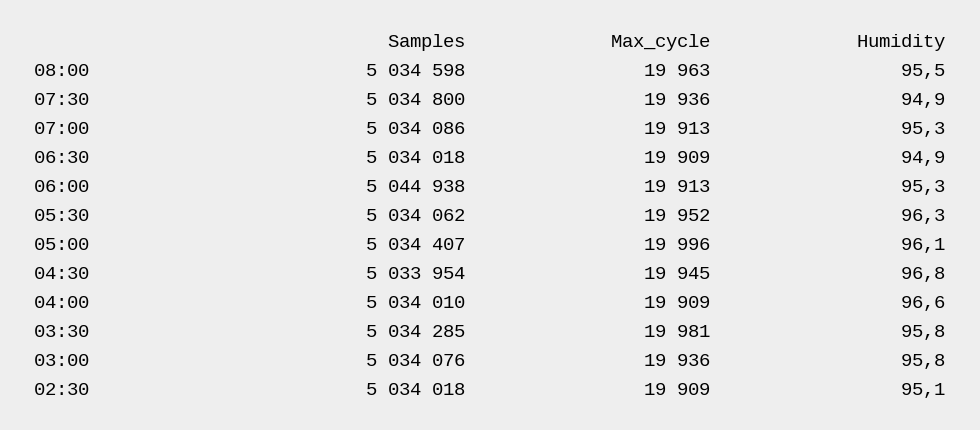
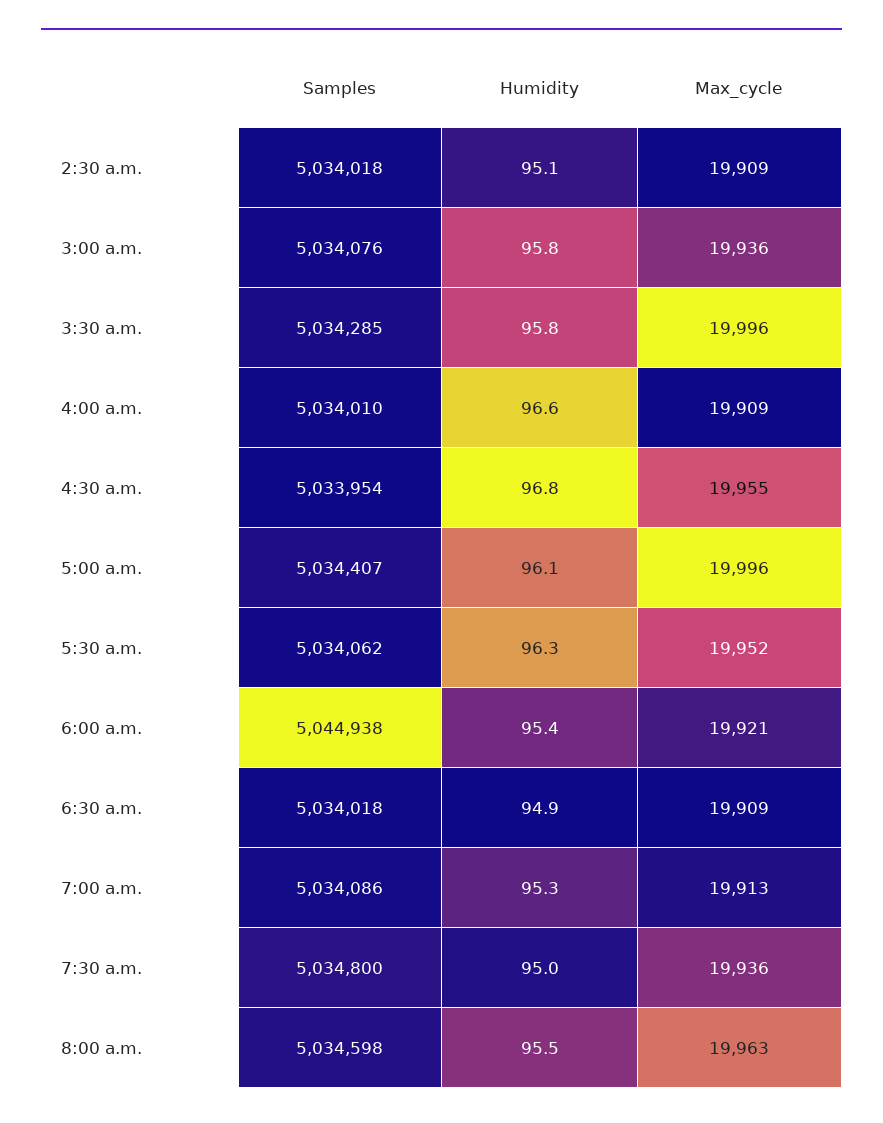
Humidity, 07:30: 94.9 -> 95
Max_cycle, 06:00: 19913 -> 19921
Humidity, 06:00: 95.3 -> 95.4
Max_cycle, 04:30: 19945 -> 19955
Max_cycle, 03:30: 19981 -> 19996

